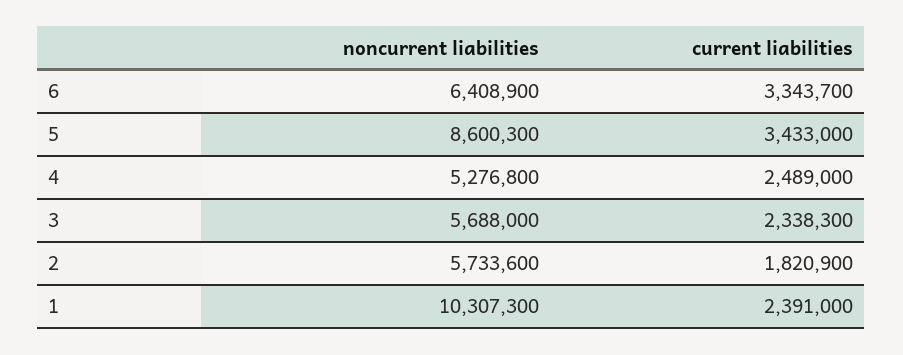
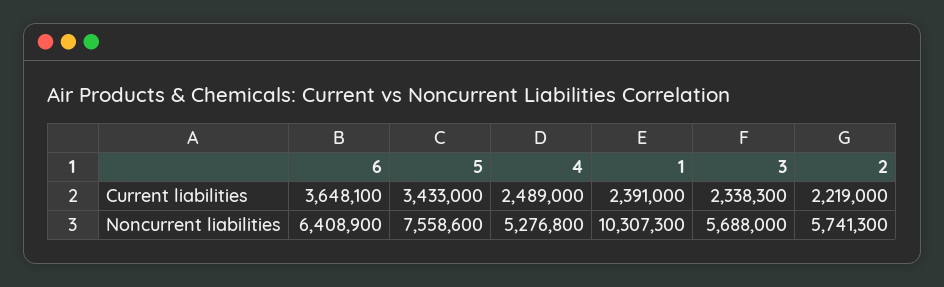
current liabilities, 6: 3343700 -> 3648100
noncurrent liabilities, 5: 8600300 -> 7558600
noncurrent liabilities, 2: 5733600 -> 5741300
current liabilities, 2: 1820900 -> 2219000

